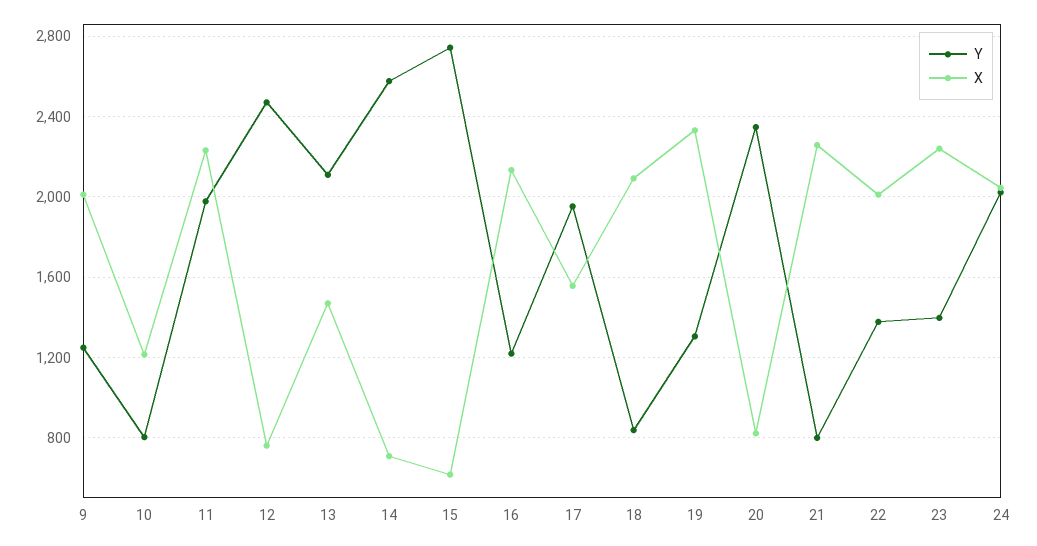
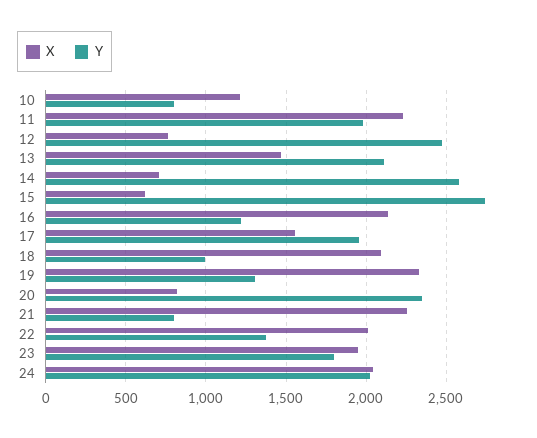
Y, 9: 1250 -> none
X, 9: 2000 -> none
Y, 18: 850 -> 1000
Y, 23: 1400 -> 1800
X, 23: 2250 -> 1950

